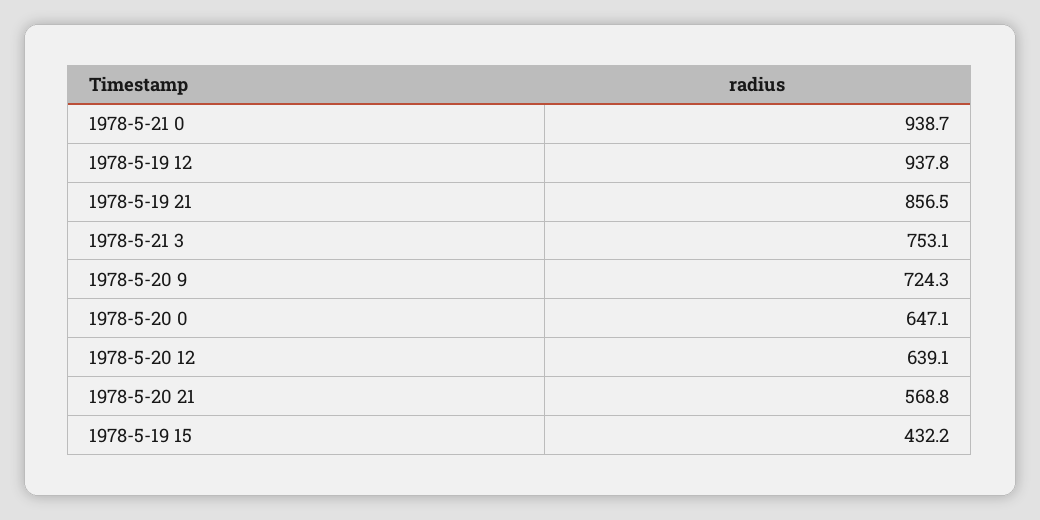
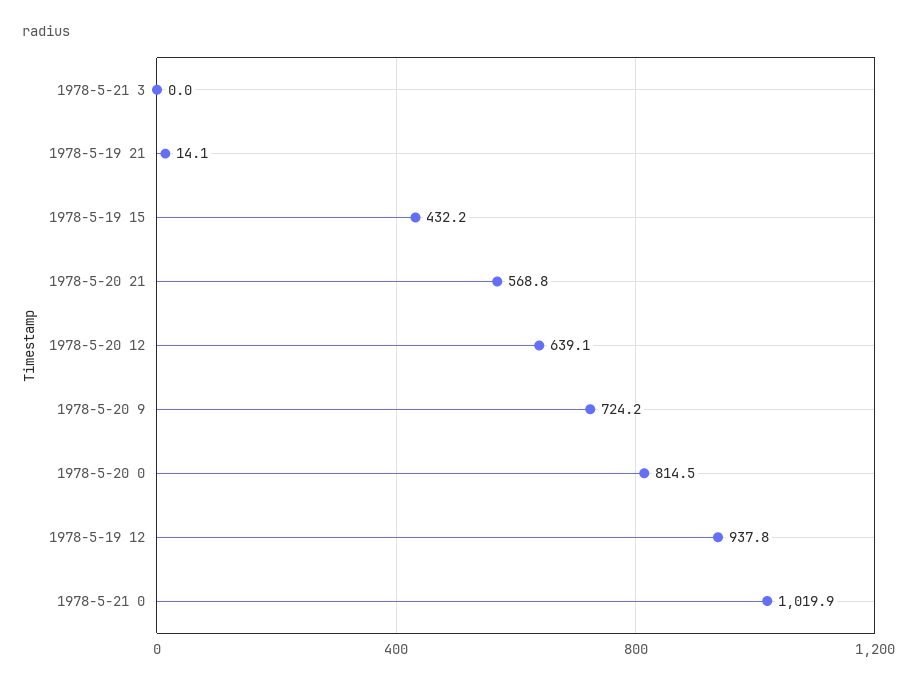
1978-5-21 0: 938.7 -> 1019.9
1978-5-19 21: 856.5 -> 14.1
1978-5-21 3: 753.1 -> 0
1978-5-20 9: 724.3 -> 724.2
1978-5-20 0: 647.1 -> 814.5

